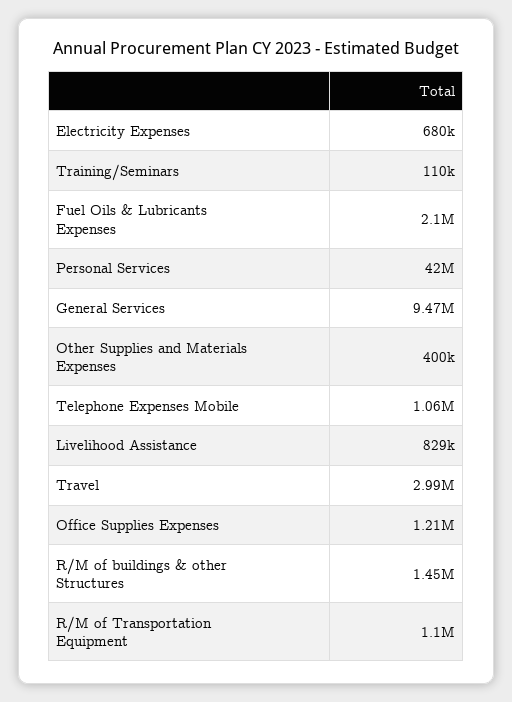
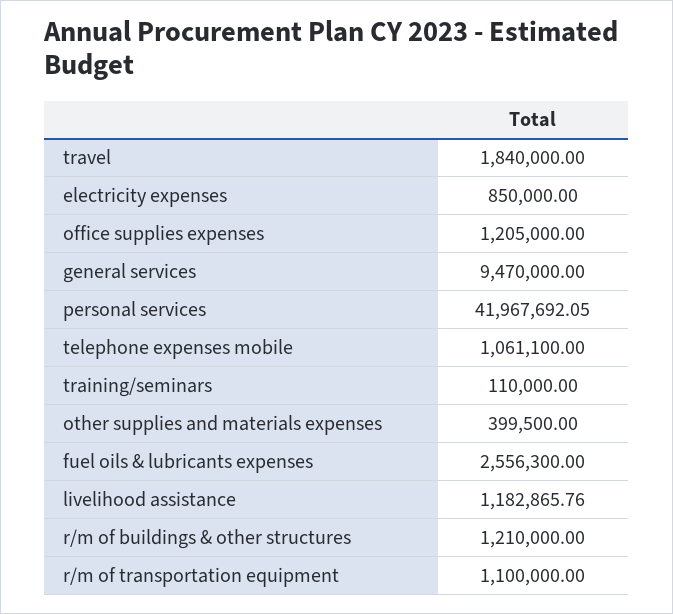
Electricity Expenses: 680000 -> 850000
Fuel Oils & Lubricants Expenses: 2100000 -> 2556300
Livelihood Assistance: 829000 -> 1182865.76
Travel: 2990000 -> 1840000
R/M of buildings & other Structures: 1450000 -> 1210000

